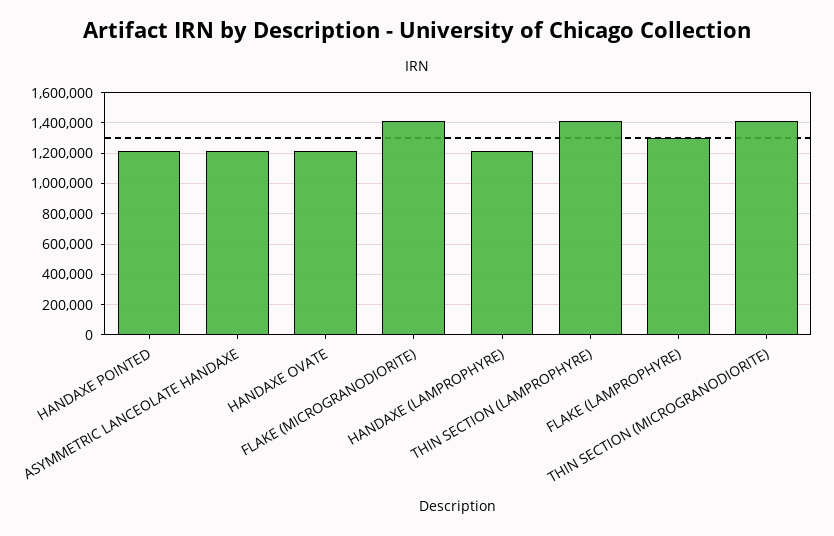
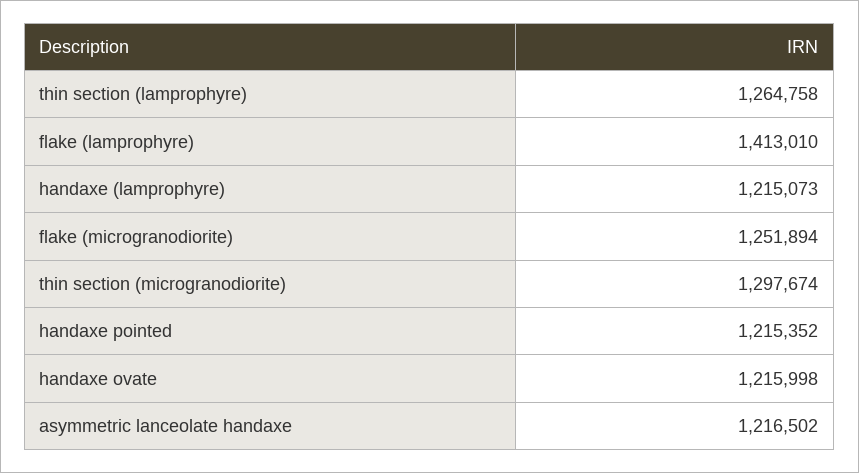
FLAKE (MICROGRANODIORITE): 1400000 -> 1251894
THIN SECTION (LAMPROPHYRE): 1400000 -> 1264758
FLAKE (LAMPROPHYRE): 1300000 -> 1413010
THIN SECTION (MICROGRANODIORITE): 1400000 -> 1297674

